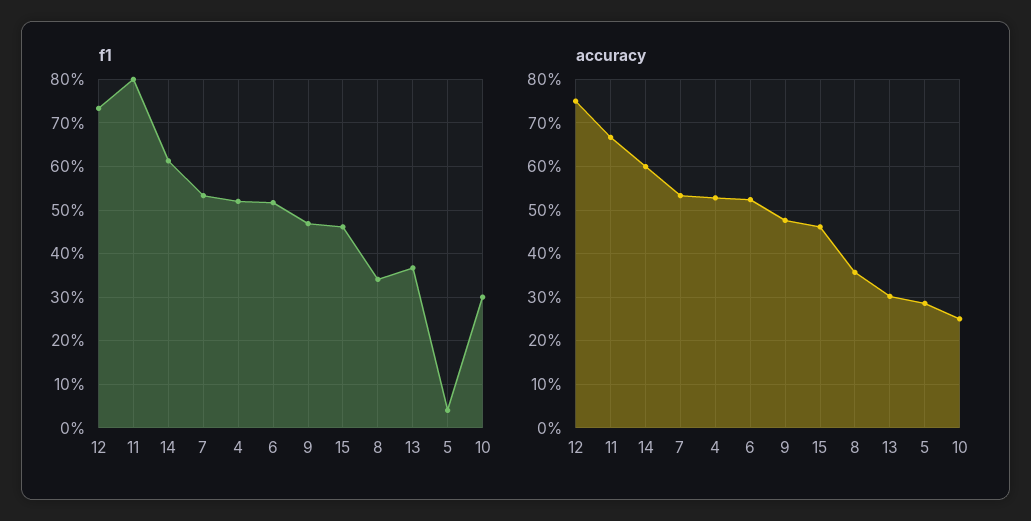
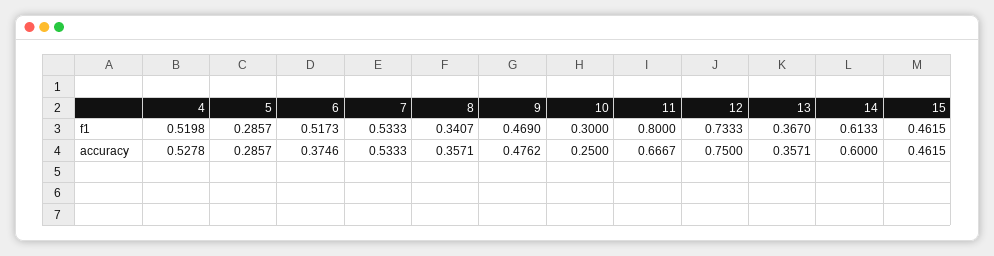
f1, 5: 0.04 -> 0.2857
accuracy, 6: 0.52 -> 0.3746
accuracy, 13: 0.3 -> 0.3571

